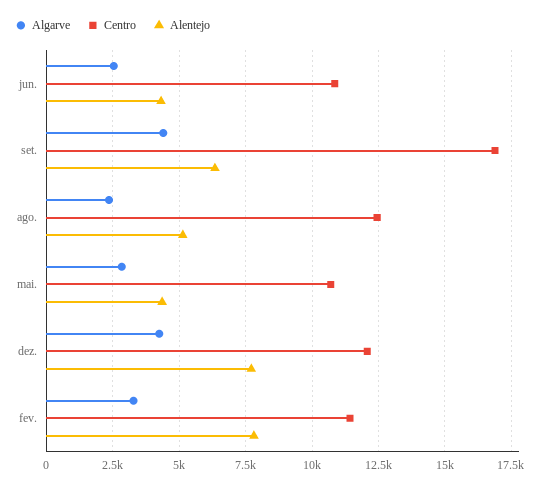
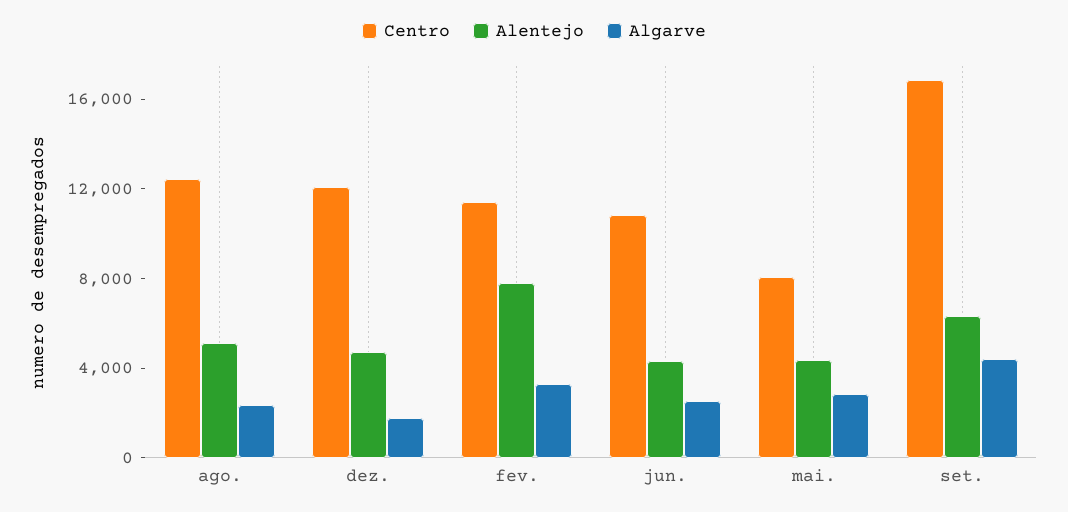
Centro, mai.: 10750 -> 8000
Algarve, dez.: 4250 -> 2000
Alentejo, dez.: 7750 -> 5000

